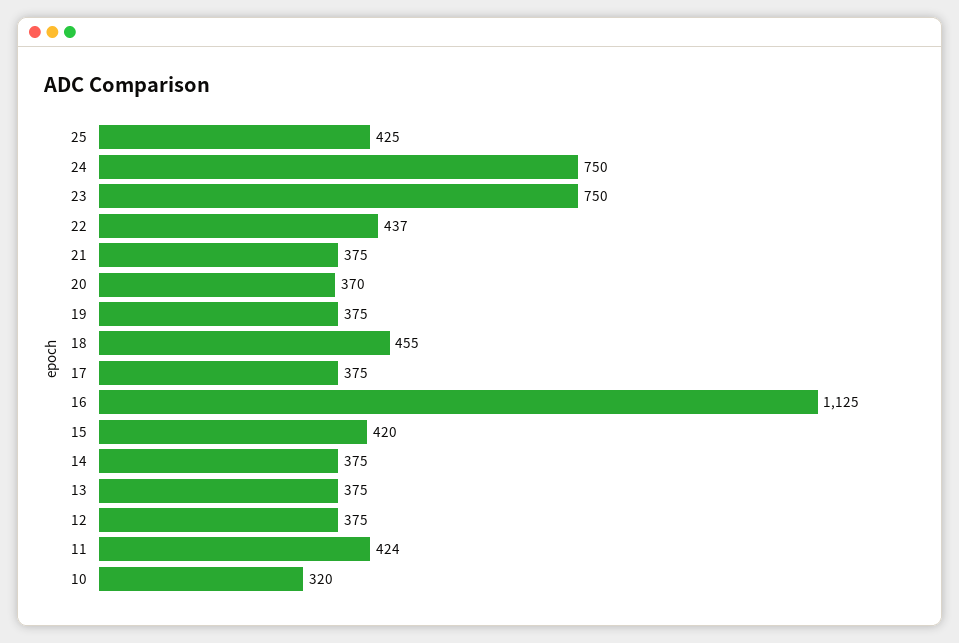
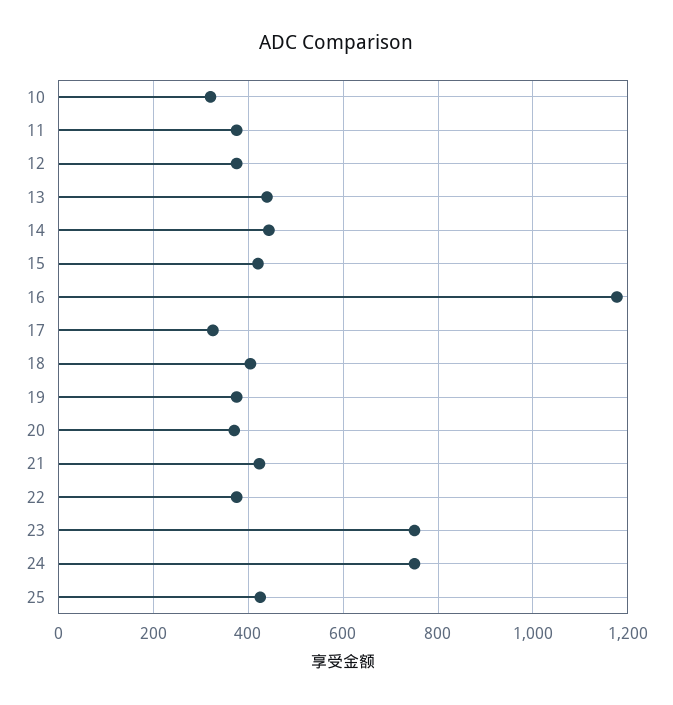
22: 437 -> 380
21: 375 -> 420
18: 455 -> 400
17: 375 -> 320
16: 1125 -> 1180
14: 375 -> 440
13: 375 -> 440
11: 424 -> 380

